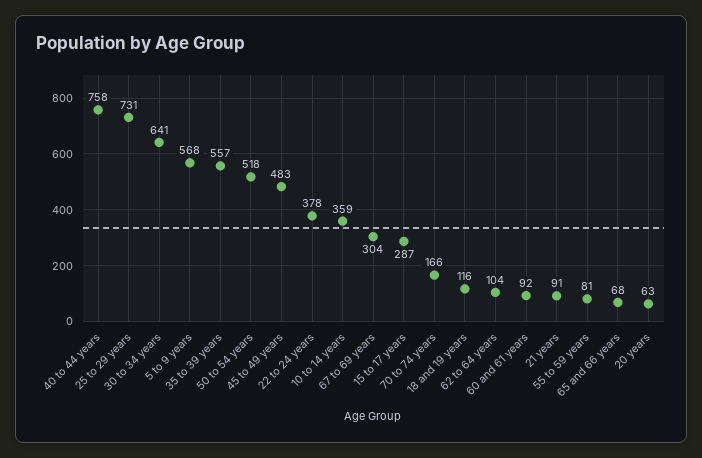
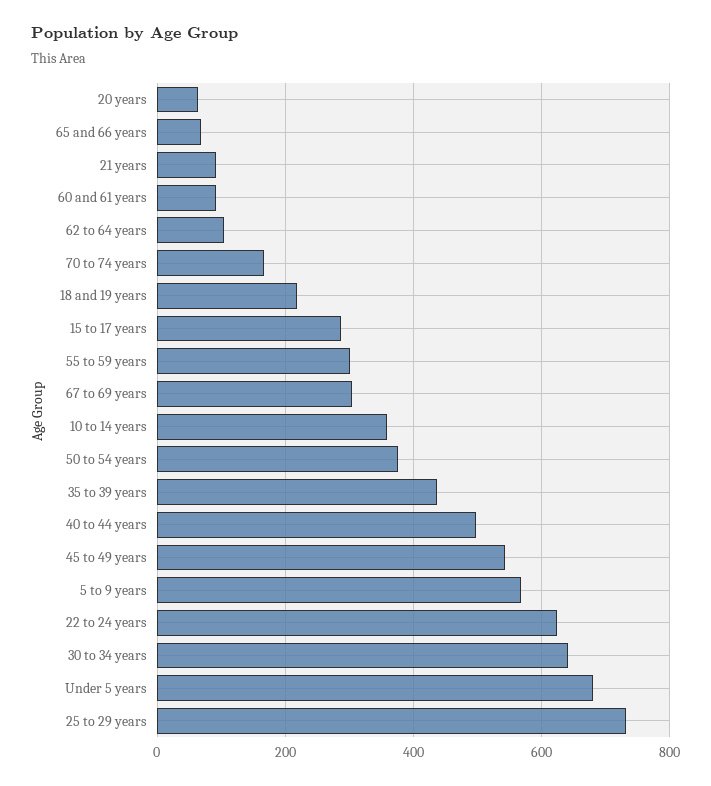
40 to 44 years: 758 -> 500
35 to 39 years: 557 -> 440
50 to 54 years: 518 -> 380
45 to 49 years: 483 -> 540
22 to 24 years: 378 -> 620
18 and 19 years: 116 -> 220
55 to 59 years: 81 -> 300
Under 5 years: none -> 680

